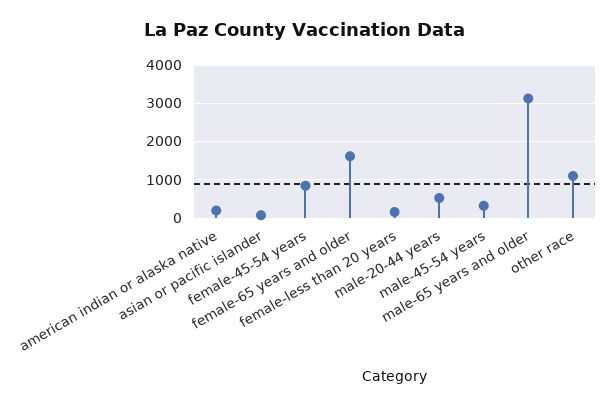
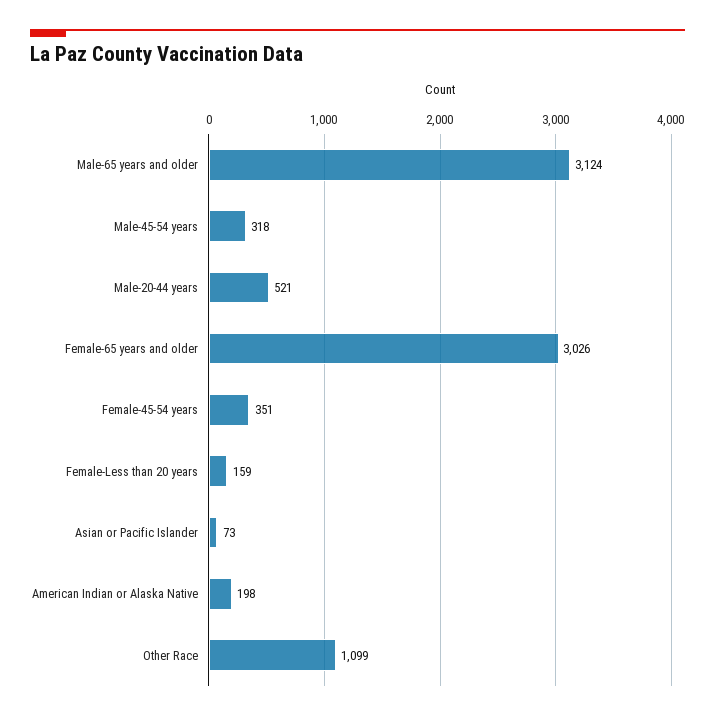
female-45-54 years: 800 -> 351
female-65 years and older: 1600 -> 3026

